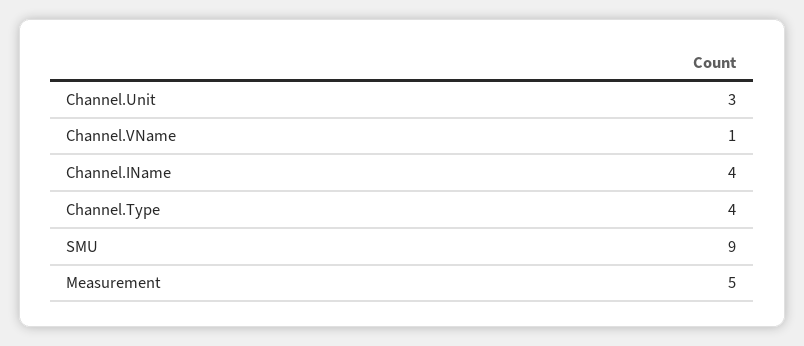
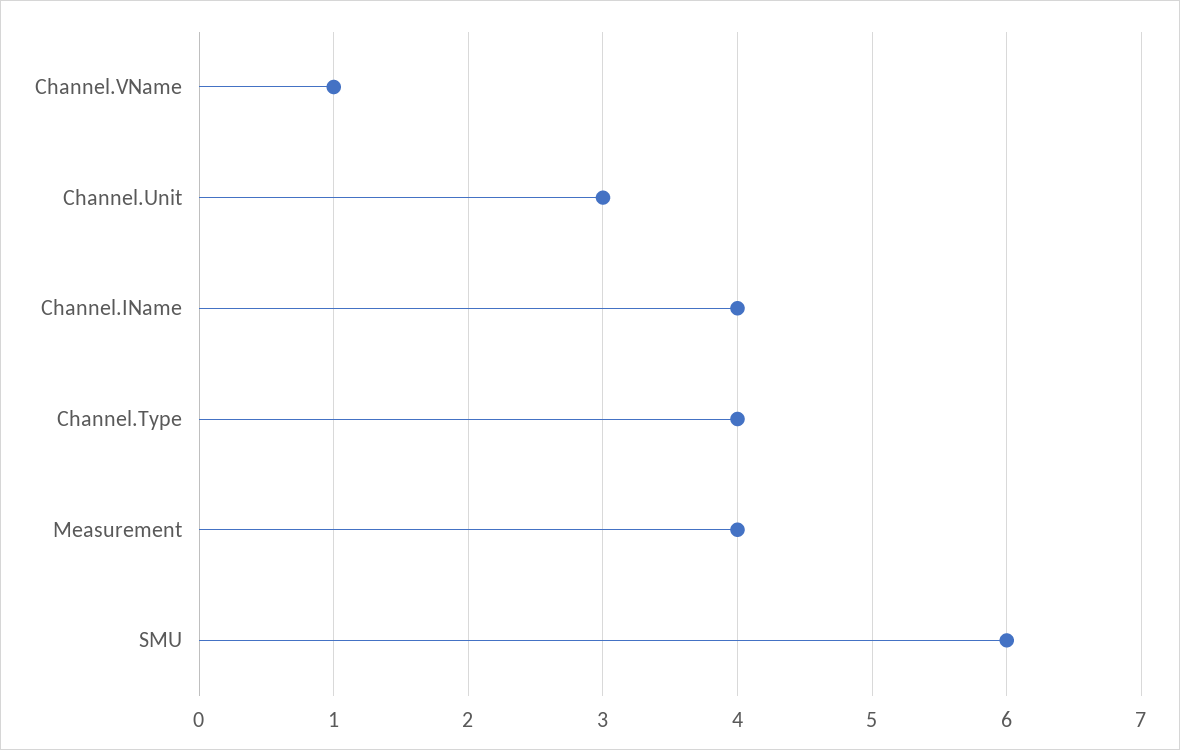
SMU: 9 -> 6
Measurement: 5 -> 4

